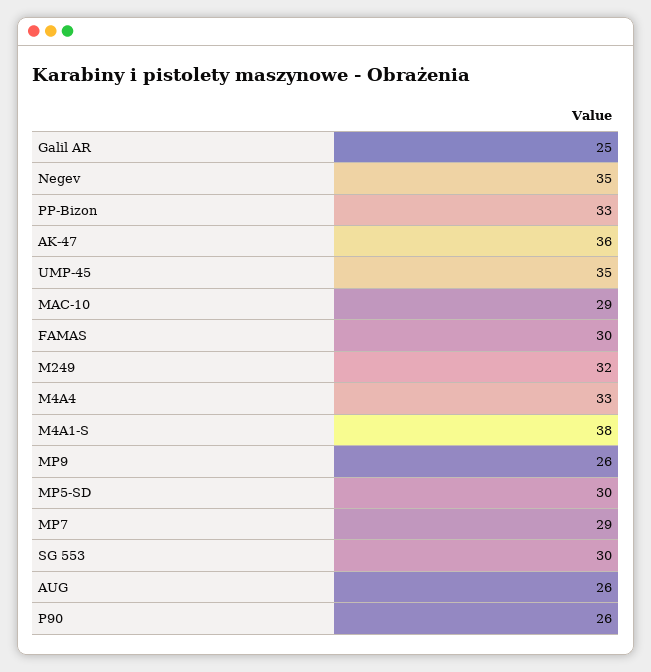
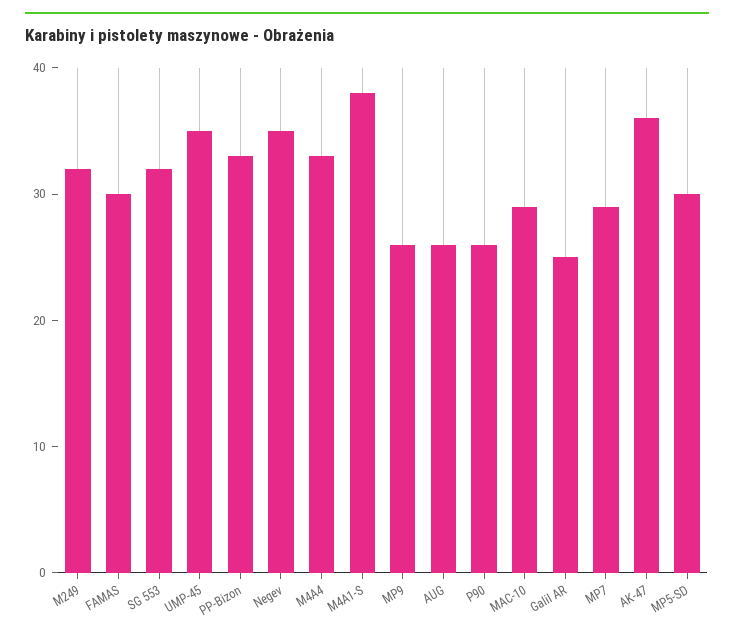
SG 553: 30 -> 32

